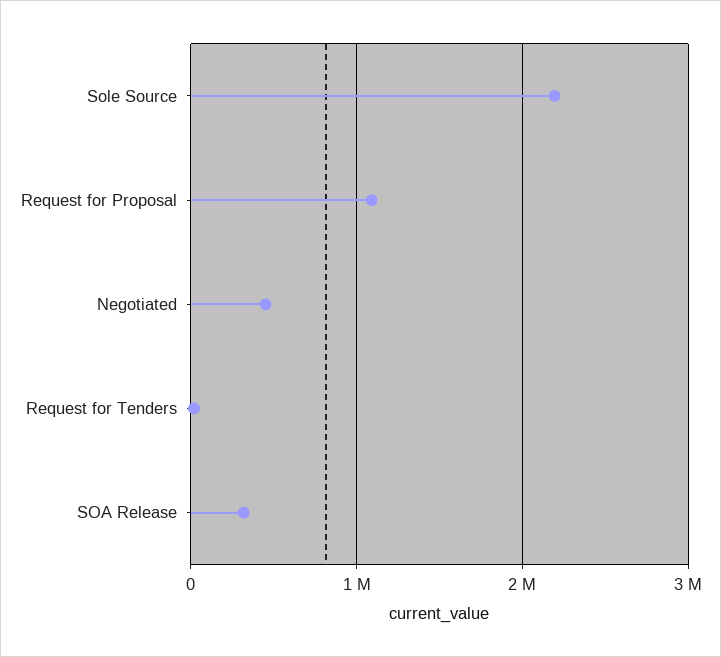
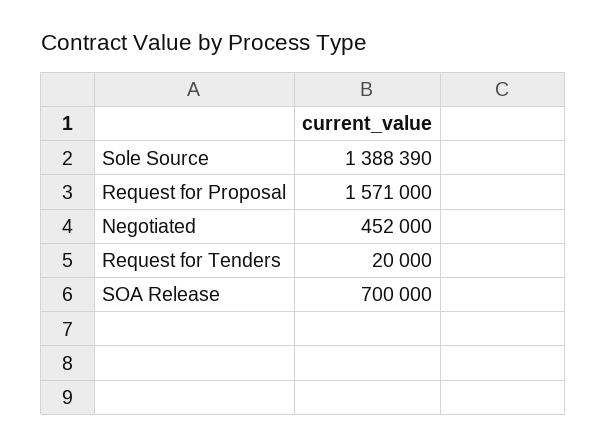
Sole Source: 2200000 -> 1388390
Request for Proposal: 1100000 -> 1571000
SOA Release: 300000 -> 700000

